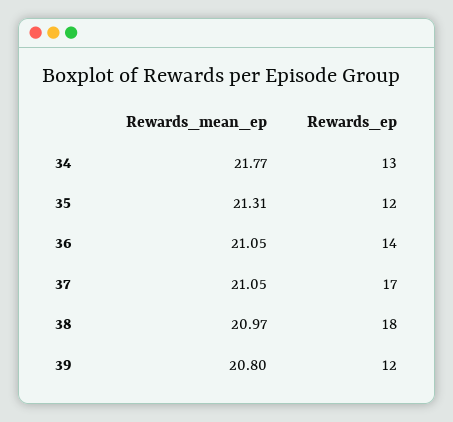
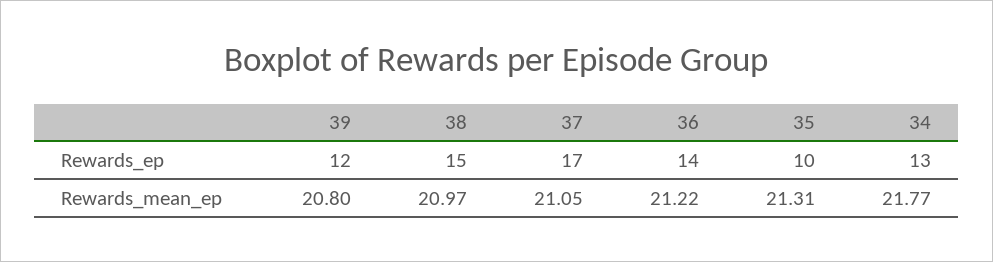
Rewards_ep, 35: 12 -> 10
Rewards_mean_ep, 36: 21.05 -> 21.22
Rewards_ep, 38: 18 -> 15

